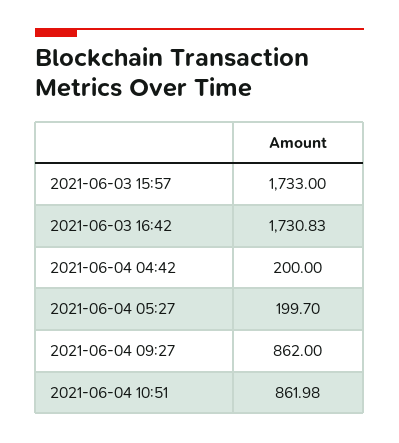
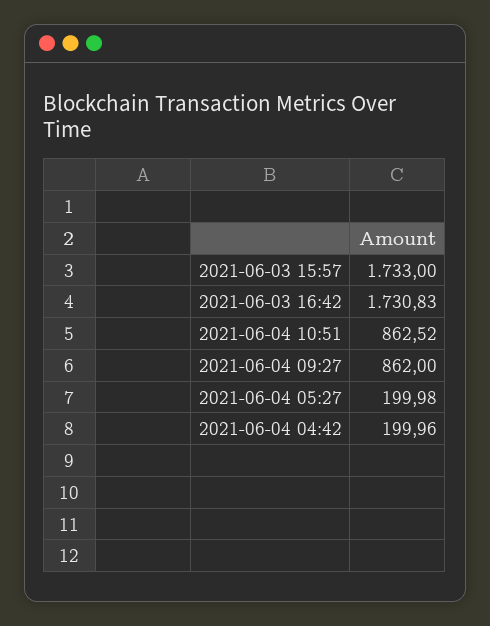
2021-06-04 04:42: 200 -> 199.96
2021-06-04 05:27: 199.7 -> 199.98
2021-06-04 10:51: 861.98 -> 862.52

